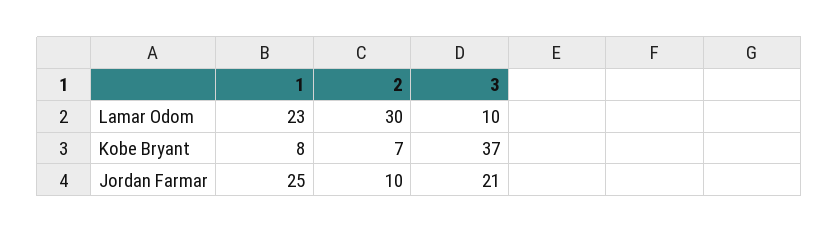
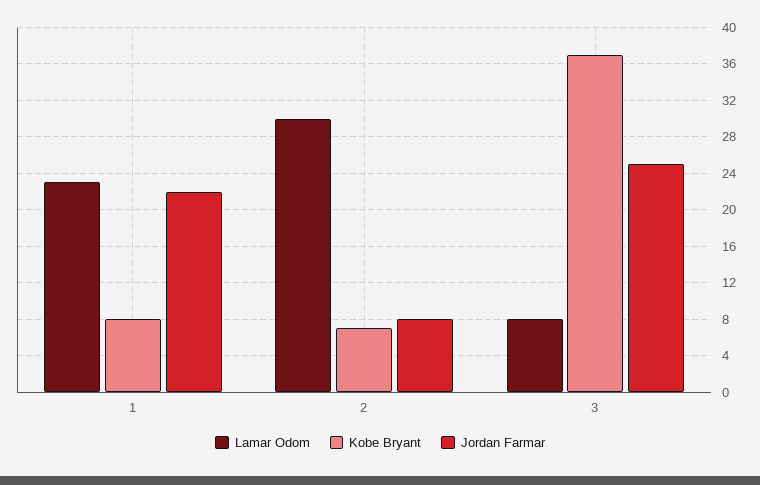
Lamar Odom, 3: 10 -> 8
Jordan Farmar, 1: 25 -> 22
Jordan Farmar, 2: 10 -> 8
Jordan Farmar, 3: 21 -> 25

